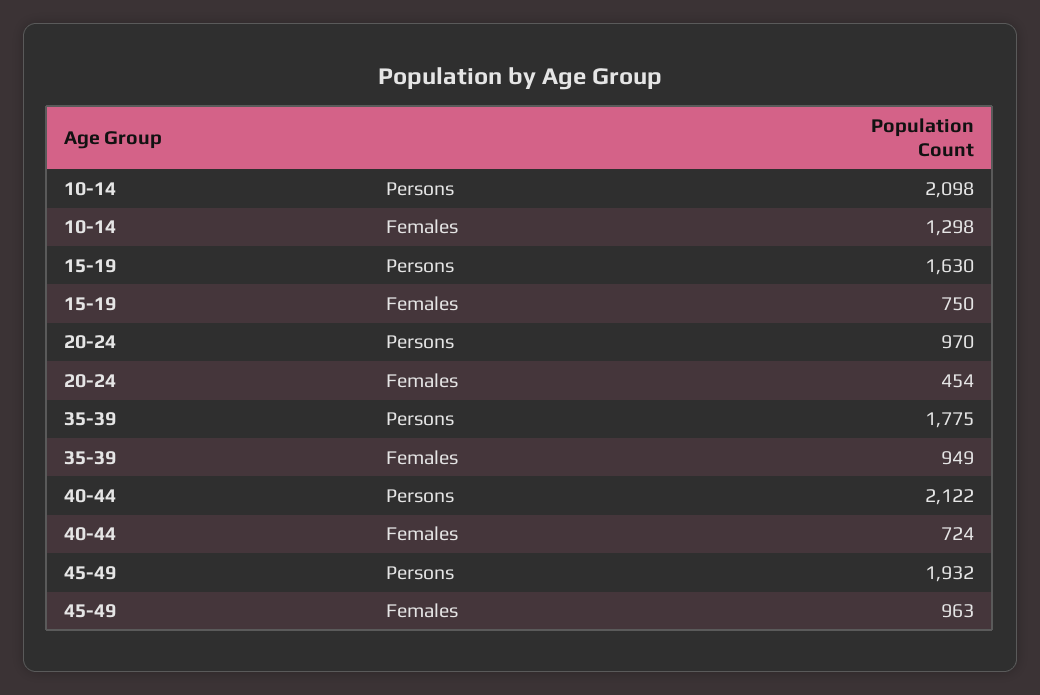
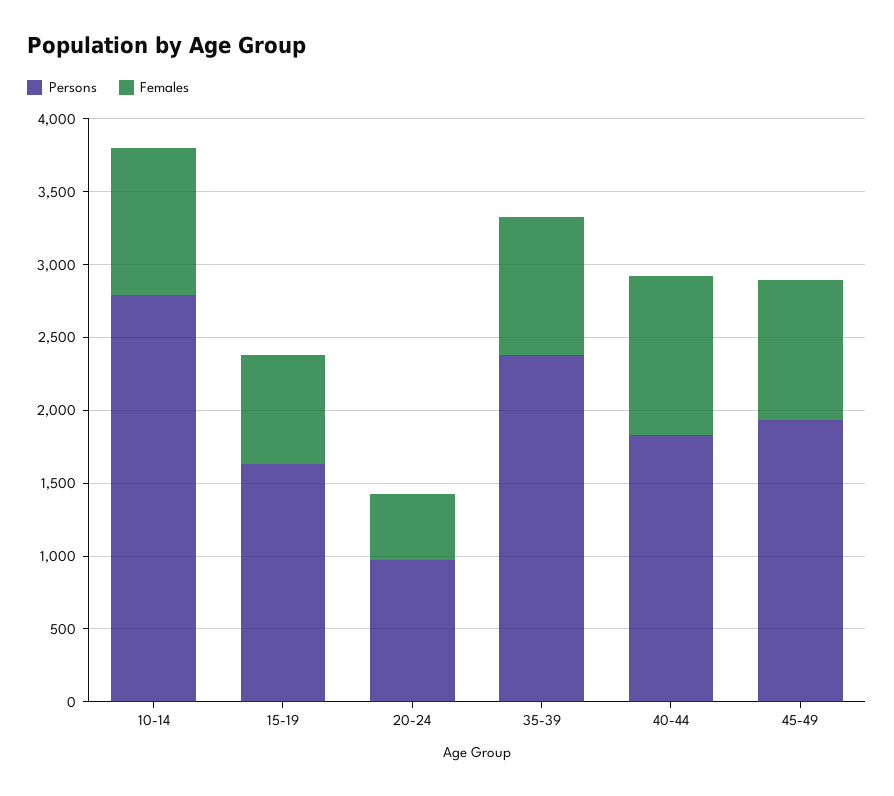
Persons, 10-14: 2098 -> 2800
Females, 10-14: 1298 -> 1000
Persons, 35-39: 1775 -> 2400
Persons, 40-44: 2122 -> 1800
Females, 40-44: 724 -> 1100

